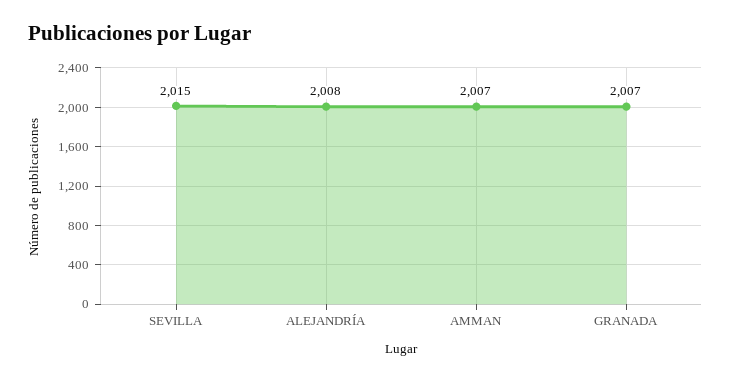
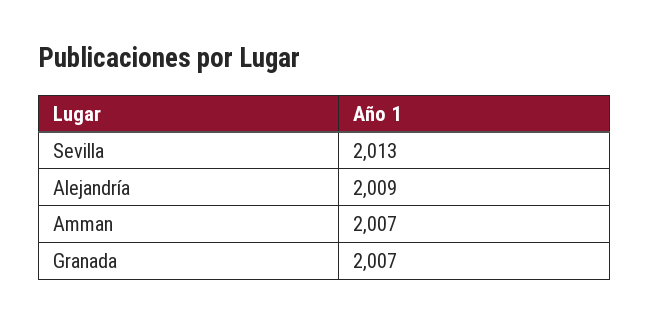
SEVILLA: 2015 -> 2013
ALEJANDRÍA: 2008 -> 2009

